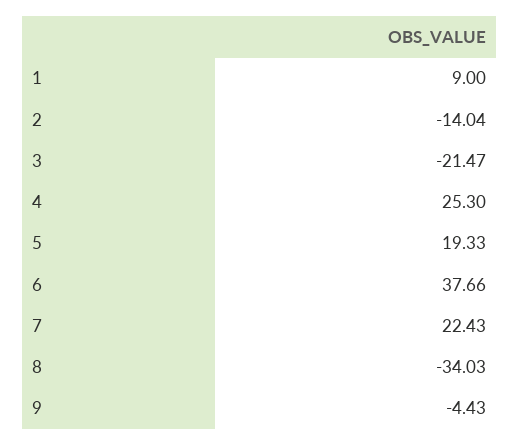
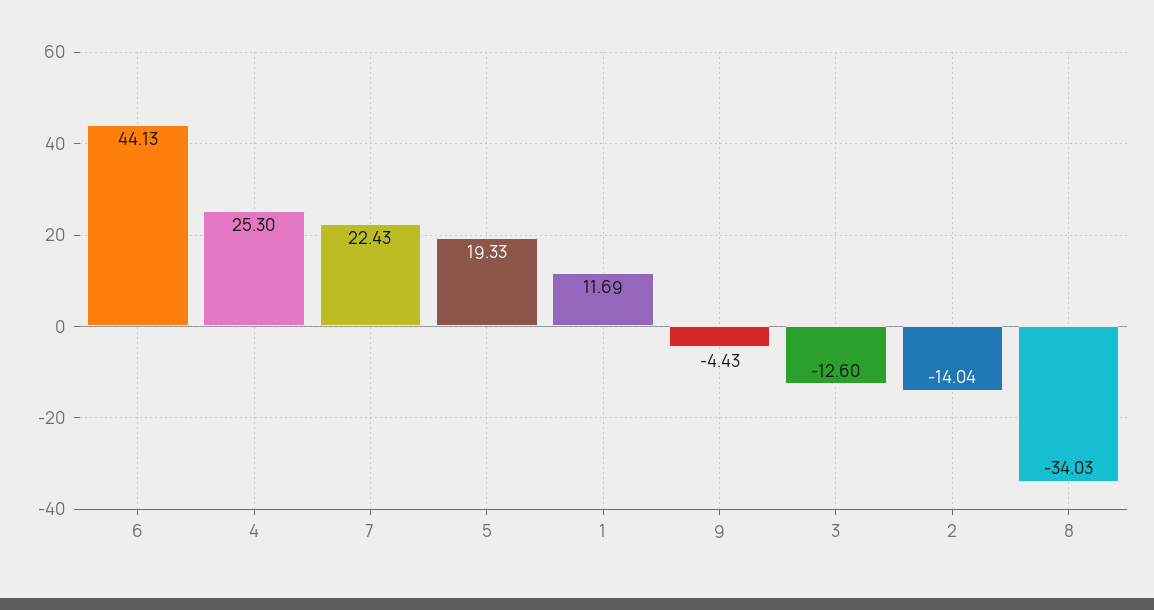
1: 9 -> 11.69
3: -21.47 -> -12.6
6: 37.66 -> 44.13

